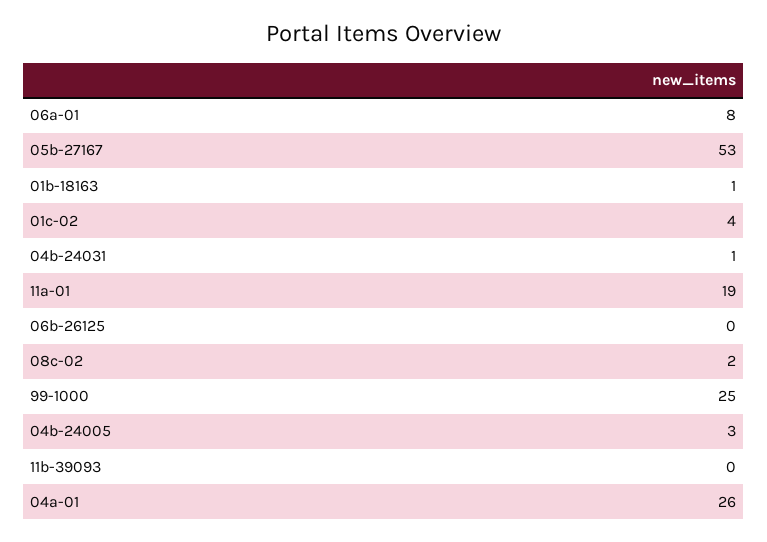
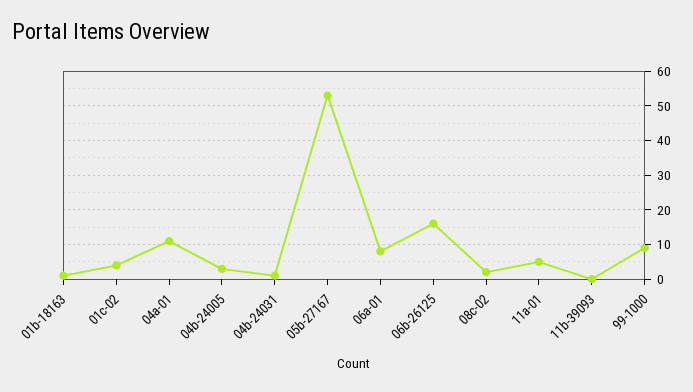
11a-01: 19 -> 5
06b-26125: 0 -> 15
99-1000: 25 -> 10
04a-01: 26 -> 10

